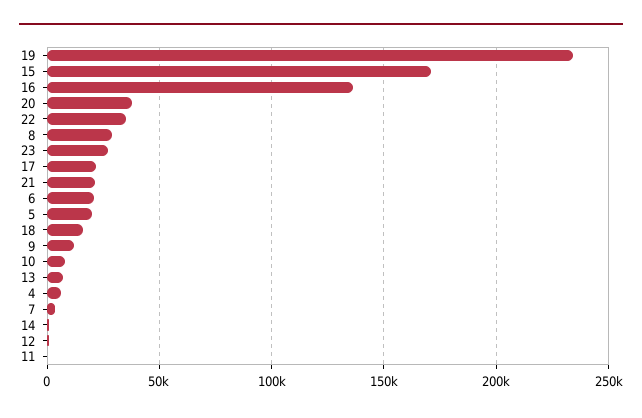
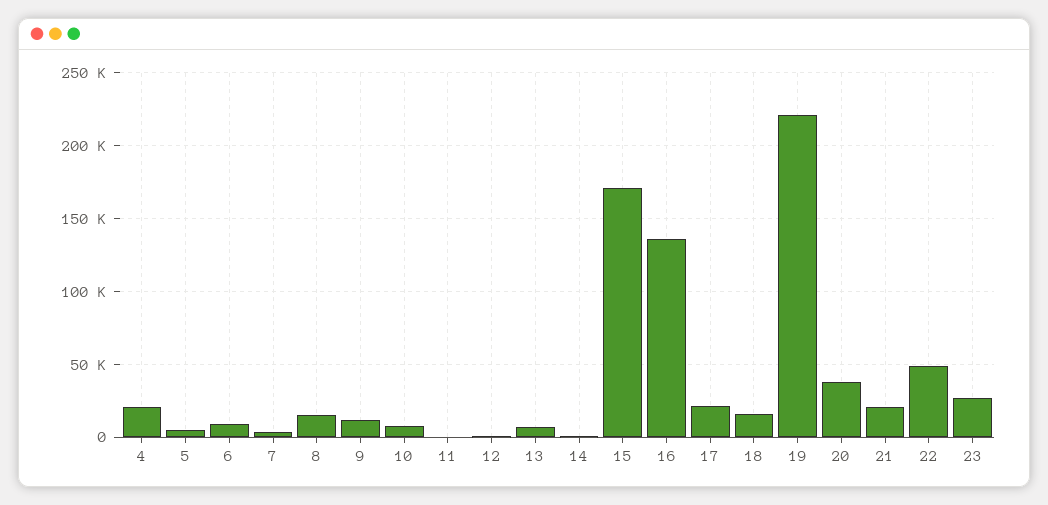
19: 235000 -> 220000
22: 35000 -> 50000
8: 30000 -> 15000
6: 20000 -> 10000
5: 20000 -> 5000
4: 5000 -> 20000

